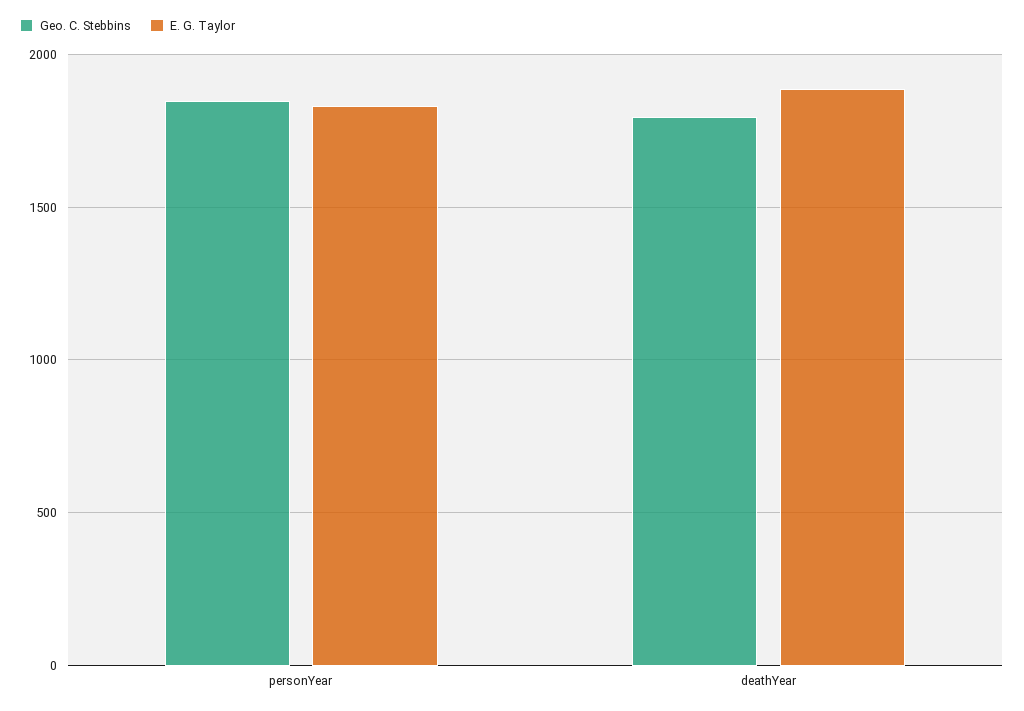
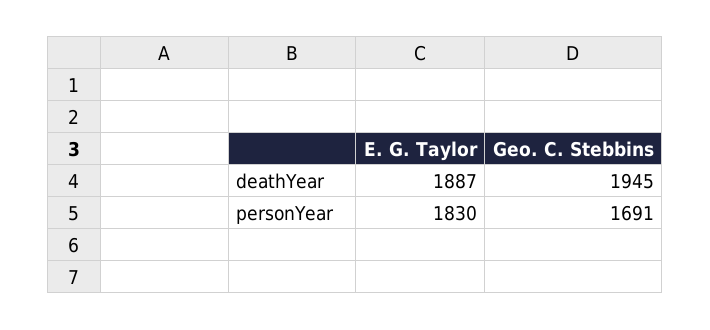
Geo. C. Stebbins, personYear: 1850 -> 1691
Geo. C. Stebbins, deathYear: 1800 -> 1945

